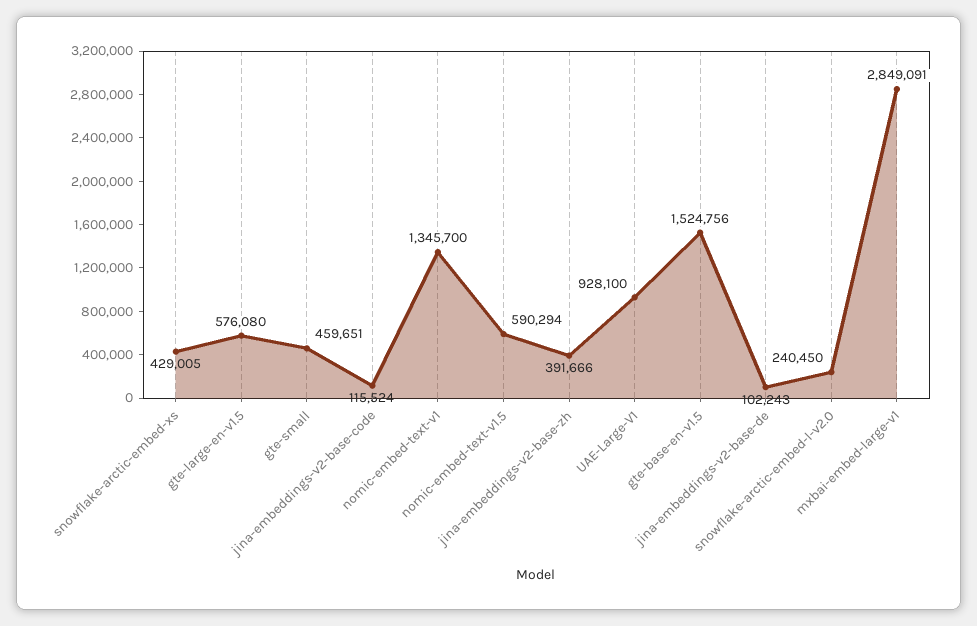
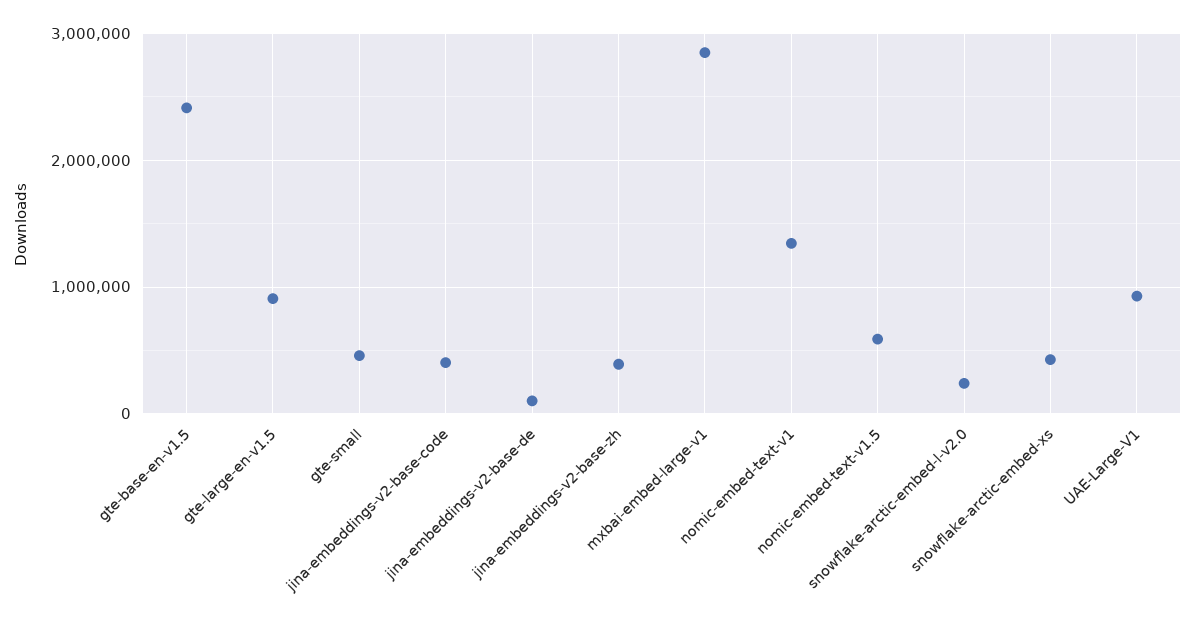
gte-large-en-v1.5: 576080 -> 900000
jina-embeddings-v2-base-code: 115524 -> 400000
gte-base-en-v1.5: 1524756 -> 2400000

